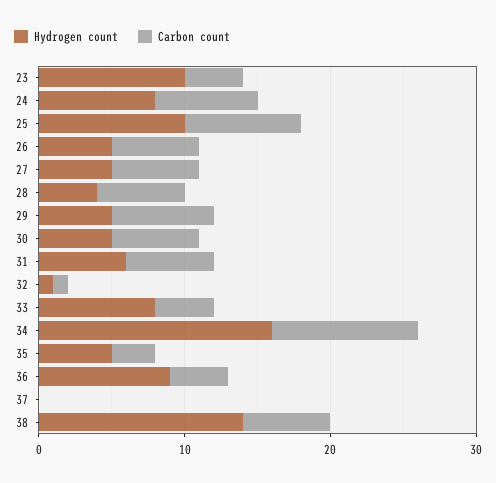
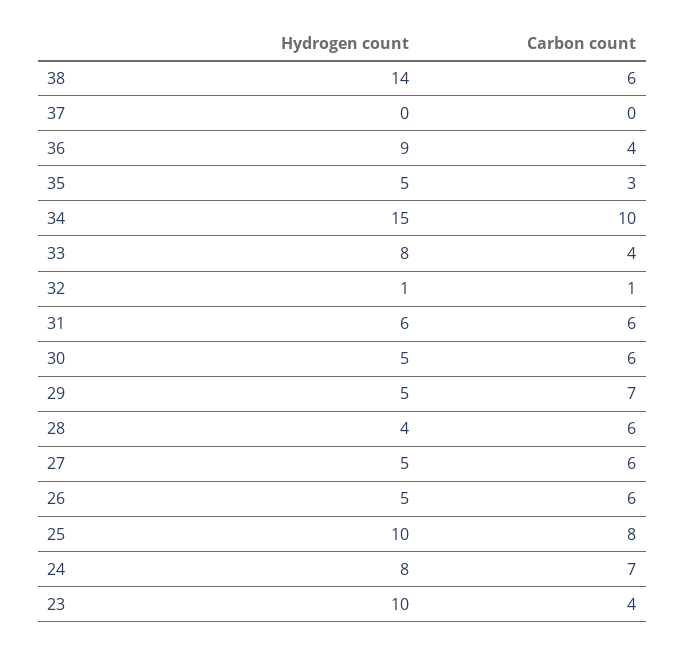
Hydrogen count, 34: 16 -> 15

